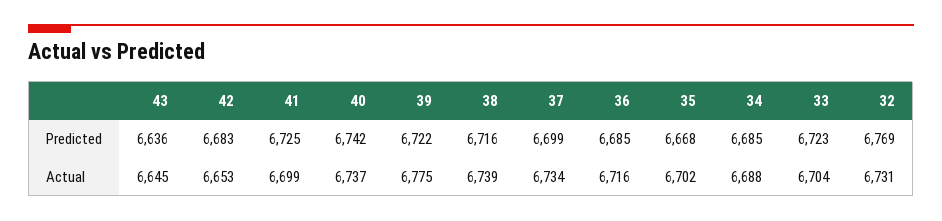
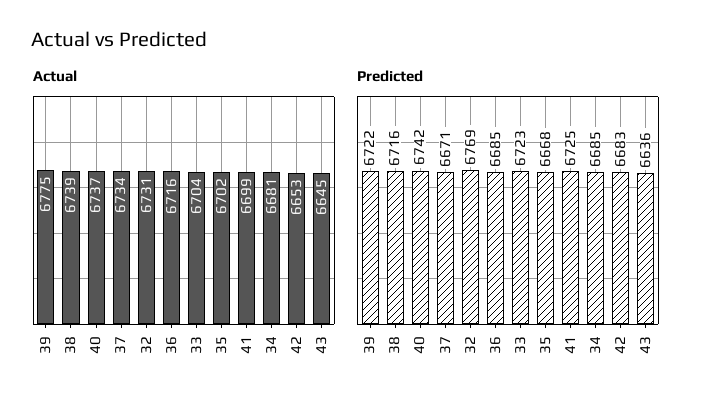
Predicted, 37: 6699 -> 6671
Actual, 34: 6688 -> 6681

